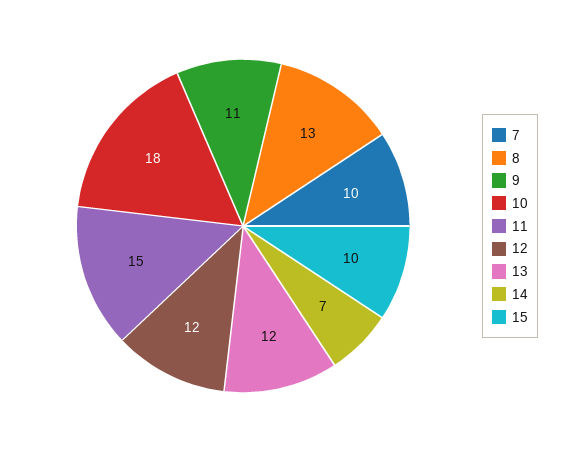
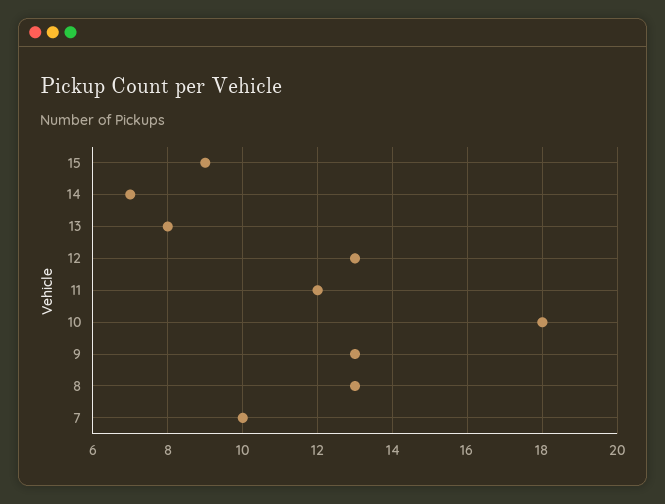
9: 11 -> 13
11: 15 -> 12
12: 12 -> 13
13: 12 -> 8
15: 10 -> 9

